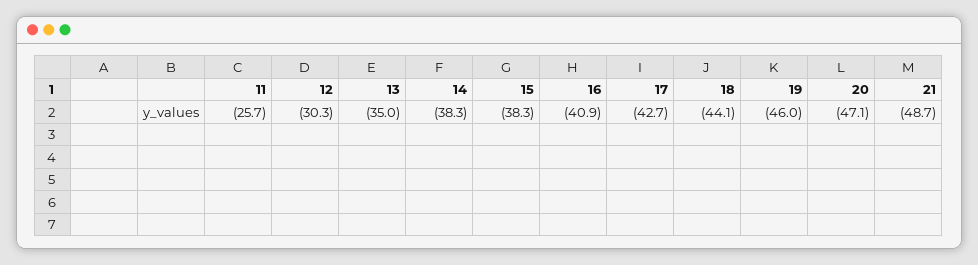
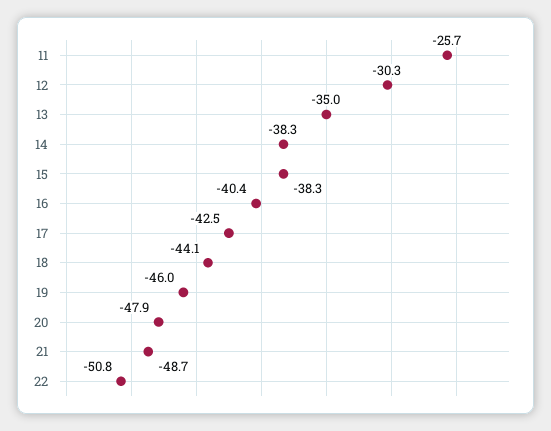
16: -40.9 -> -40.4
17: -42.7 -> -42.5
20: -47.1 -> -47.9
22: none -> -50.8

